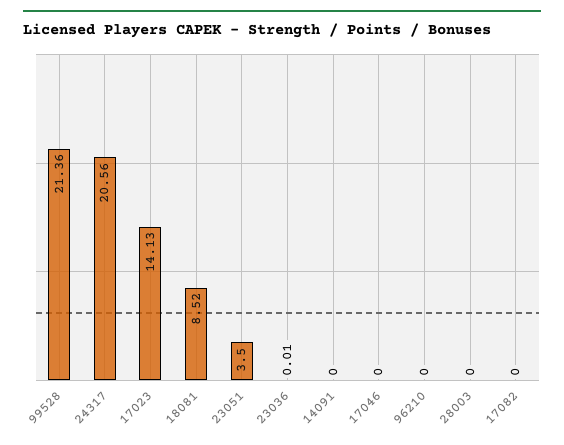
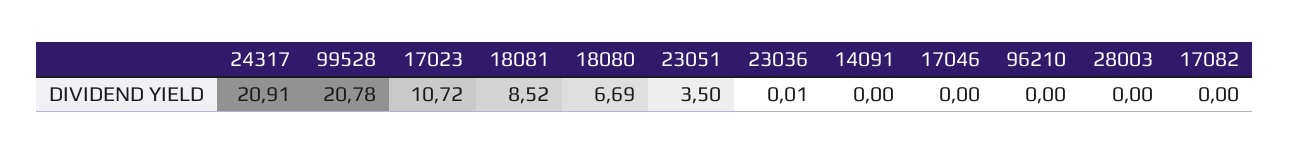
99528: 21.36 -> 20.78
24317: 20.56 -> 20.91
17023: 14.13 -> 10.72
18080: none -> 6.69

